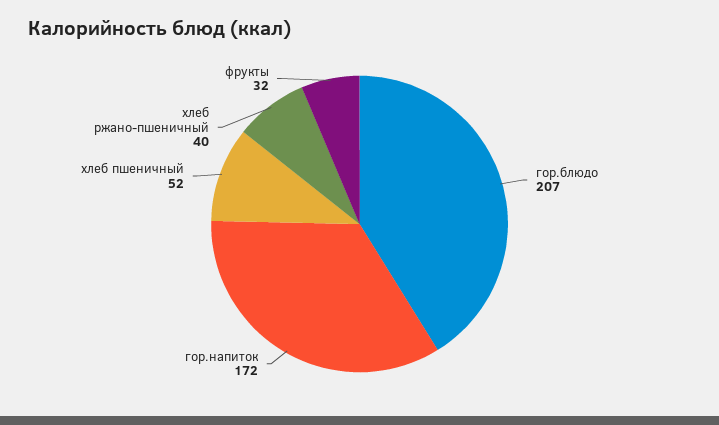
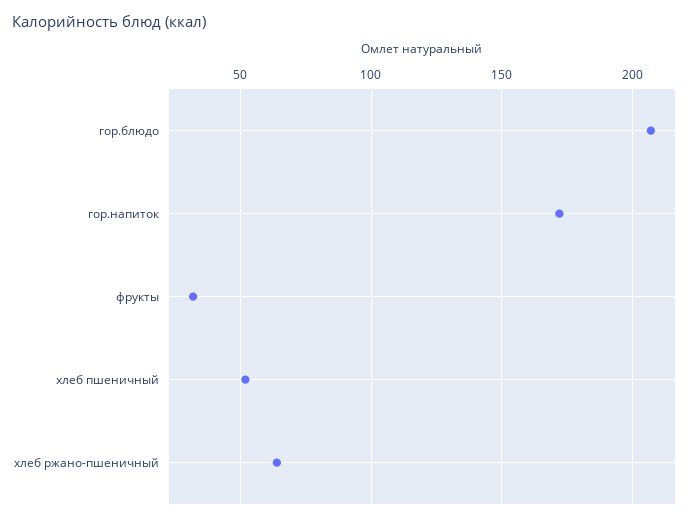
хлеб ржано-пшеничный: 40 -> 65

